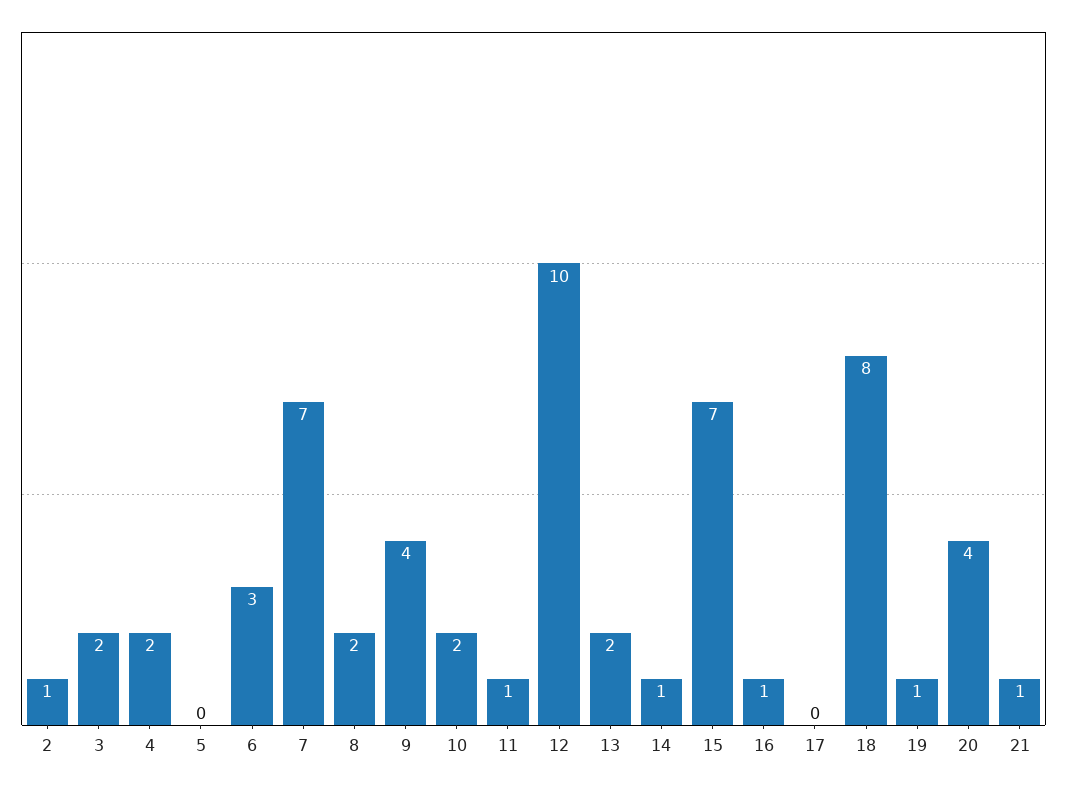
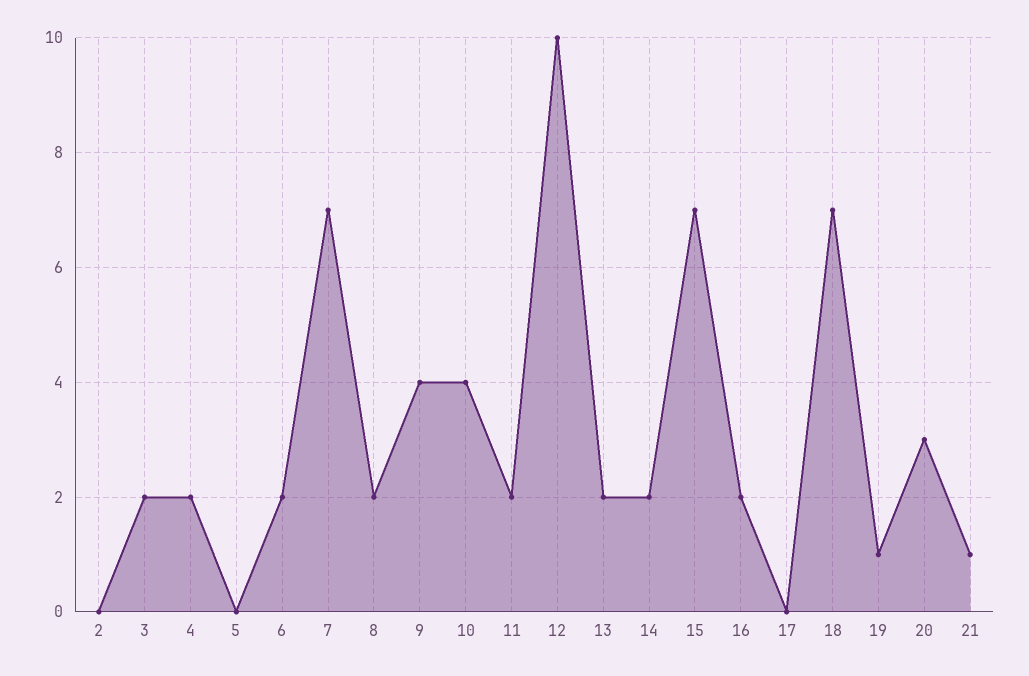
2: 1 -> 0
6: 3 -> 2
10: 2 -> 4
11: 1 -> 2
14: 1 -> 2
16: 1 -> 2
18: 8 -> 7
20: 4 -> 3

